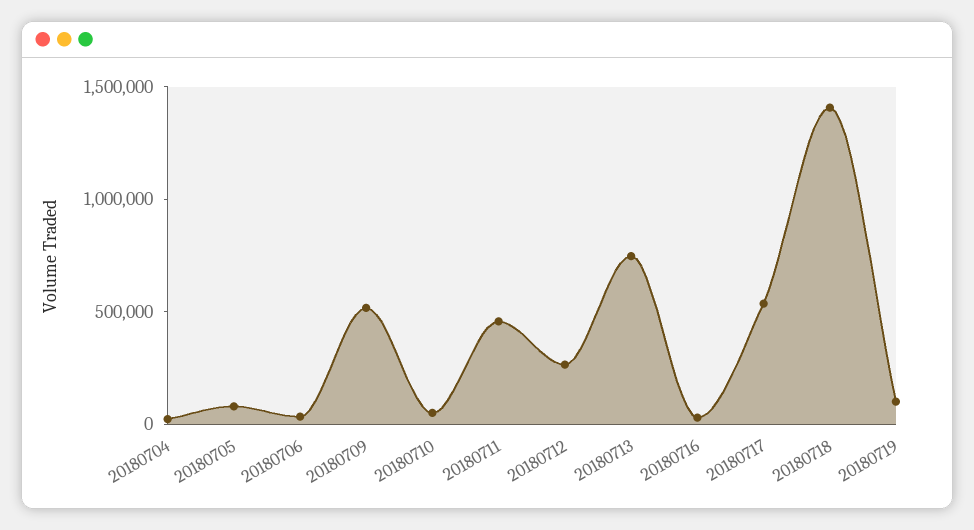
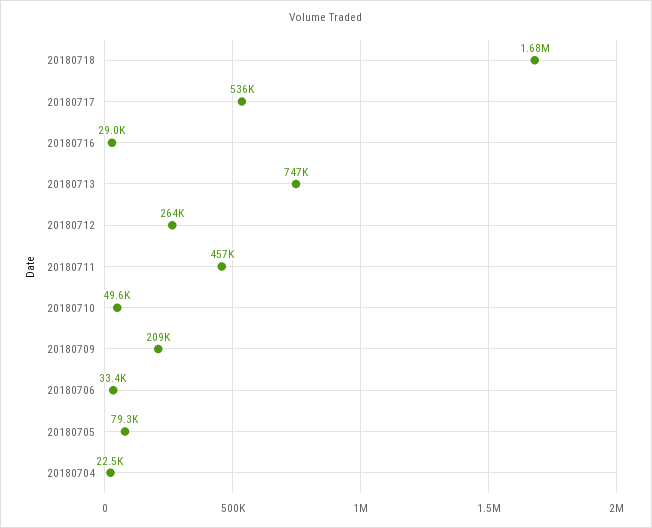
20180709: 500000 -> 209000
20180718: 1400000 -> 1680000
20180719: 100000 -> none

